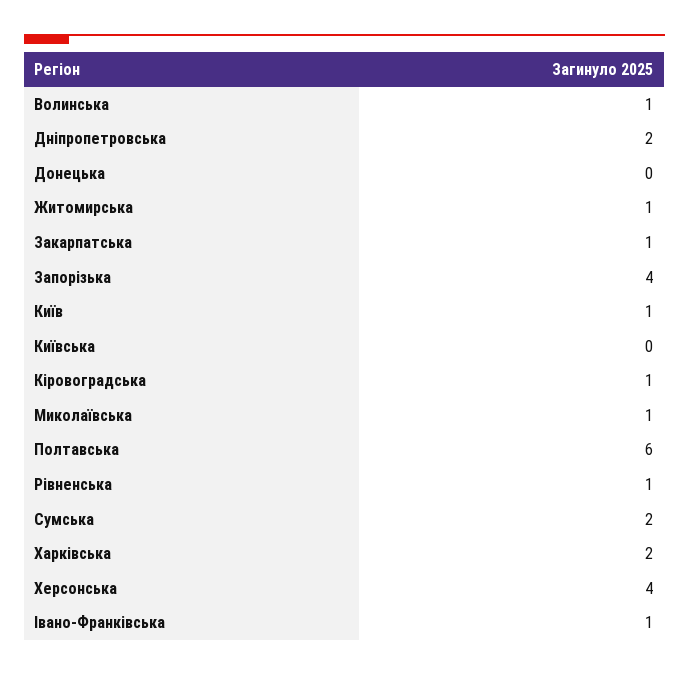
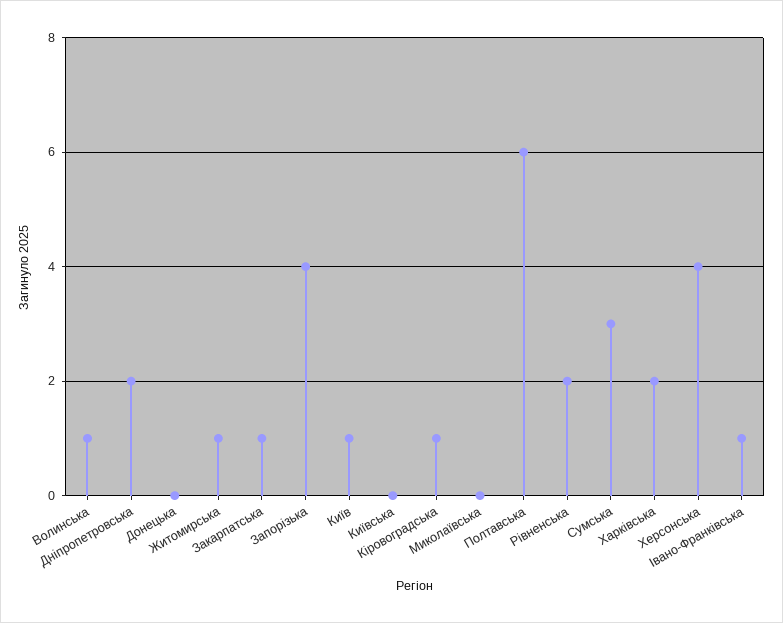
Миколаївська: 1 -> 0
Рівненська: 1 -> 2
Сумська: 2 -> 3

